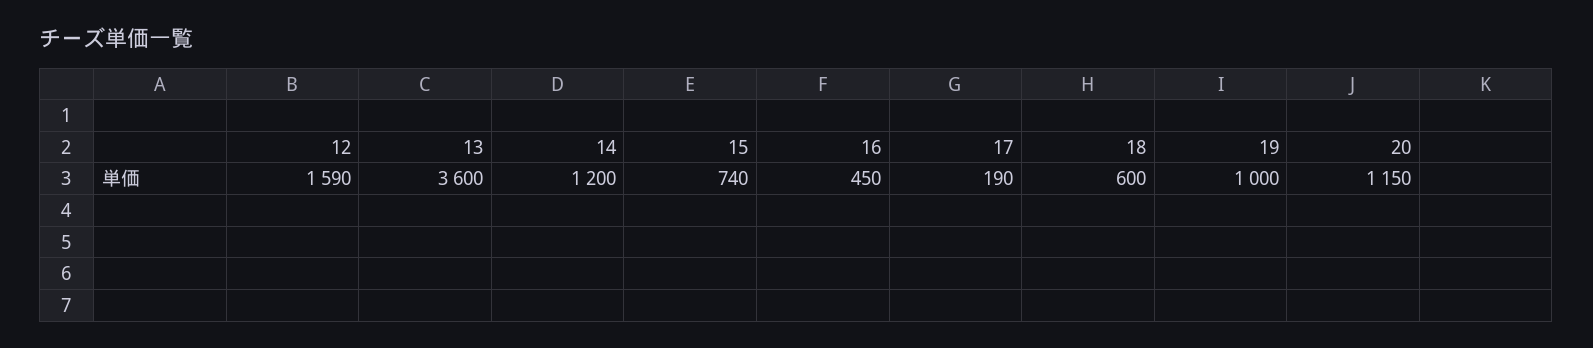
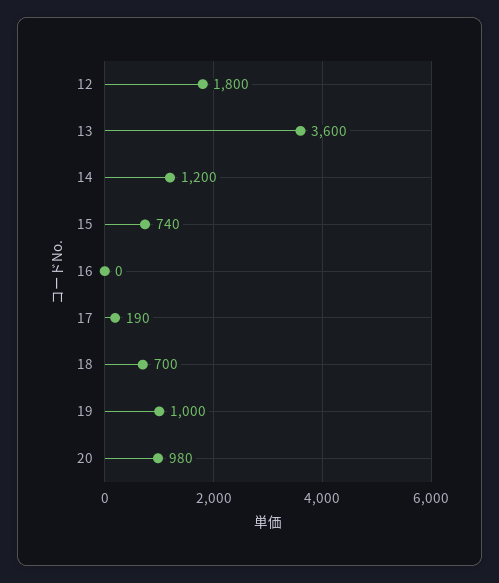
12: 1590 -> 1800
16: 450 -> 0
18: 600 -> 700
20: 1150 -> 980

